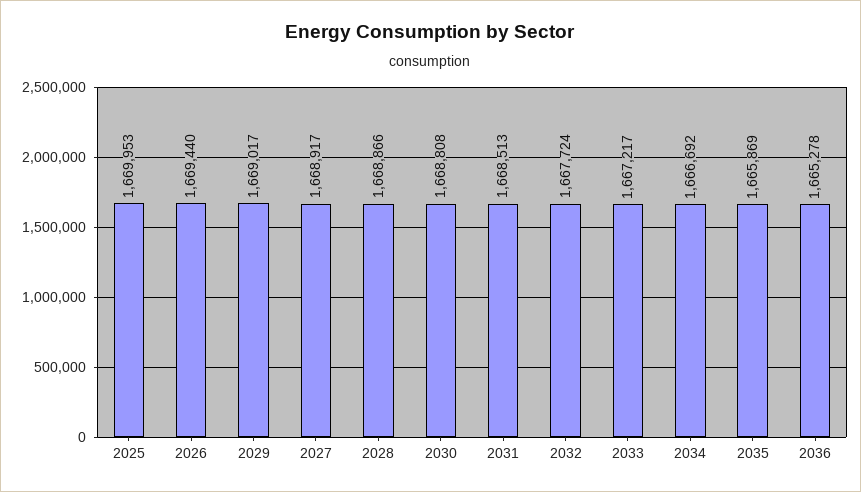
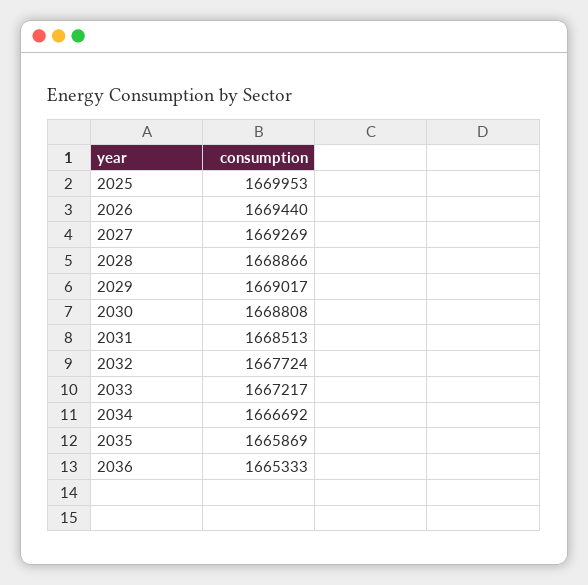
2027: 1668917 -> 1669269
2036: 1665278 -> 1665333

